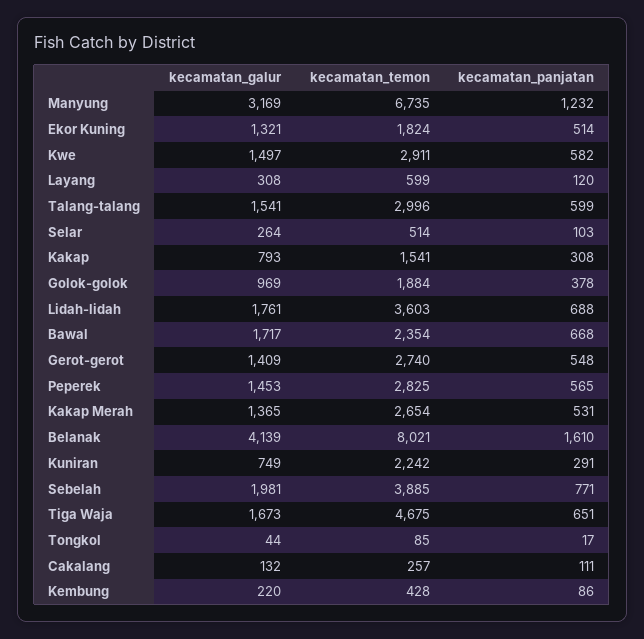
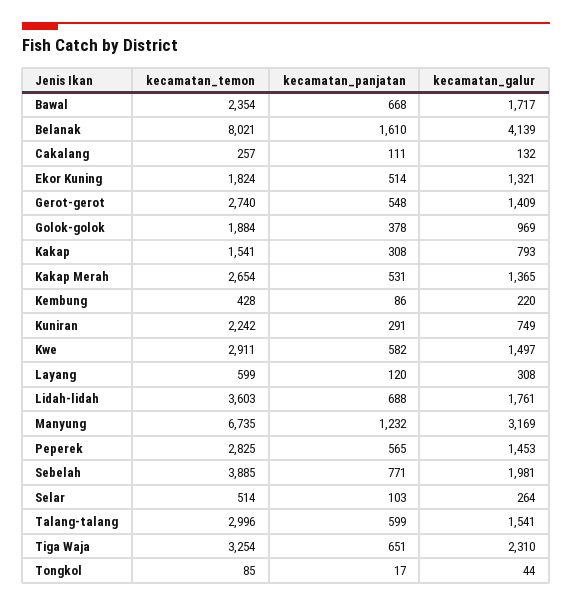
kecamatan_galur, Tiga Waja: 1673 -> 2310
kecamatan_temon, Tiga Waja: 4675 -> 3254

